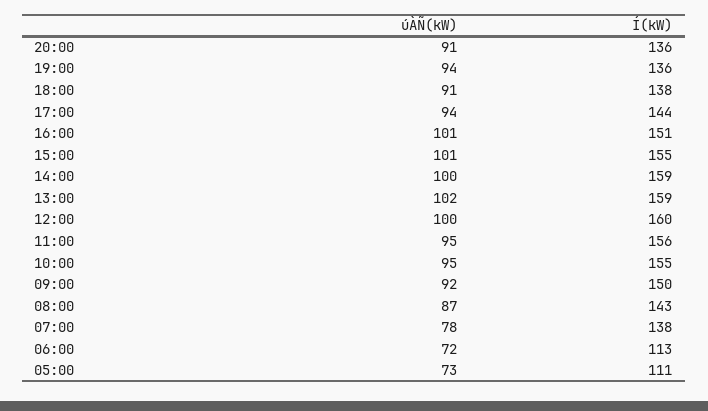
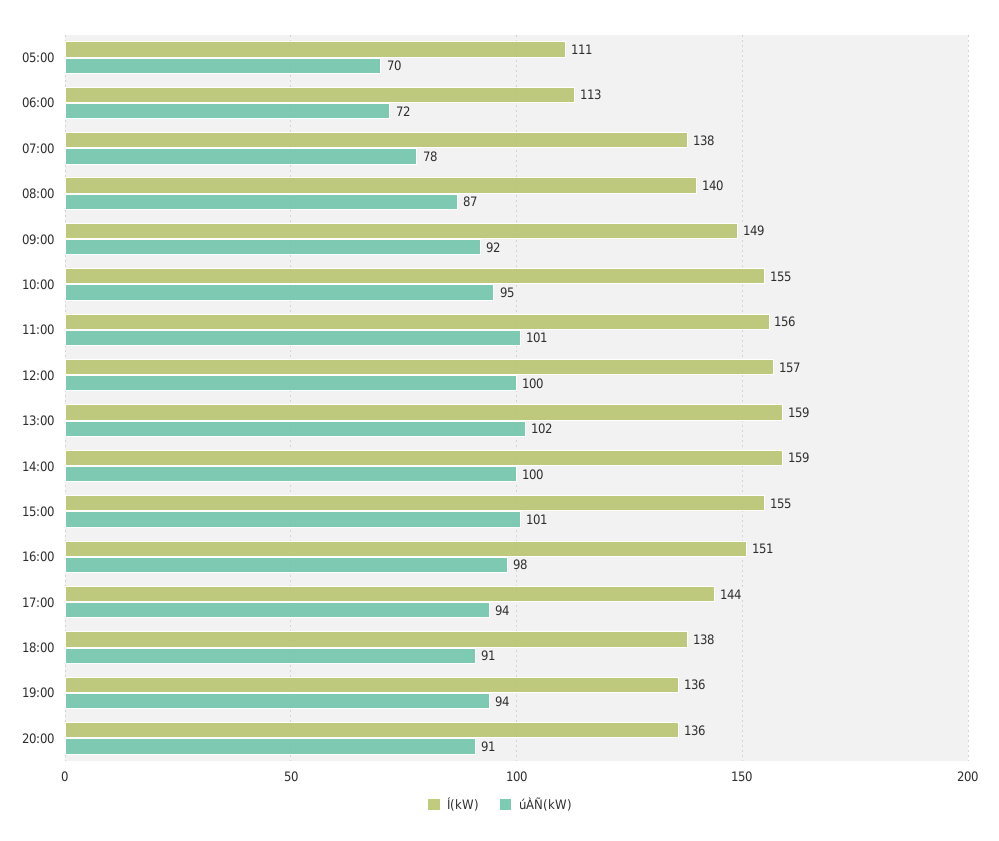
úÀÑ(kW), 16:00: 101 -> 98
Í(kW), 12:00: 160 -> 157
úÀÑ(kW), 11:00: 95 -> 101
Í(kW), 09:00: 150 -> 149
Í(kW), 08:00: 143 -> 140
úÀÑ(kW), 05:00: 73 -> 70

